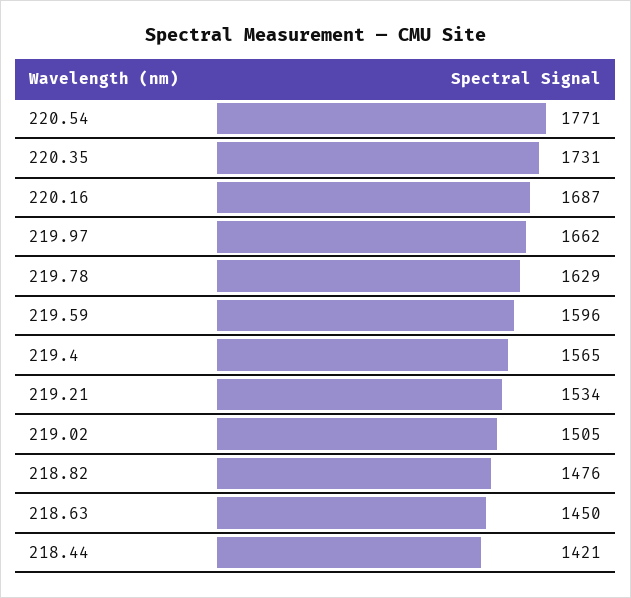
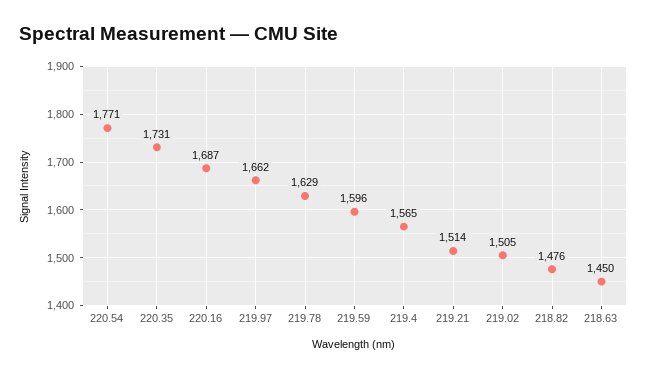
219.21: 1534 -> 1514
218.44: 1421 -> none

